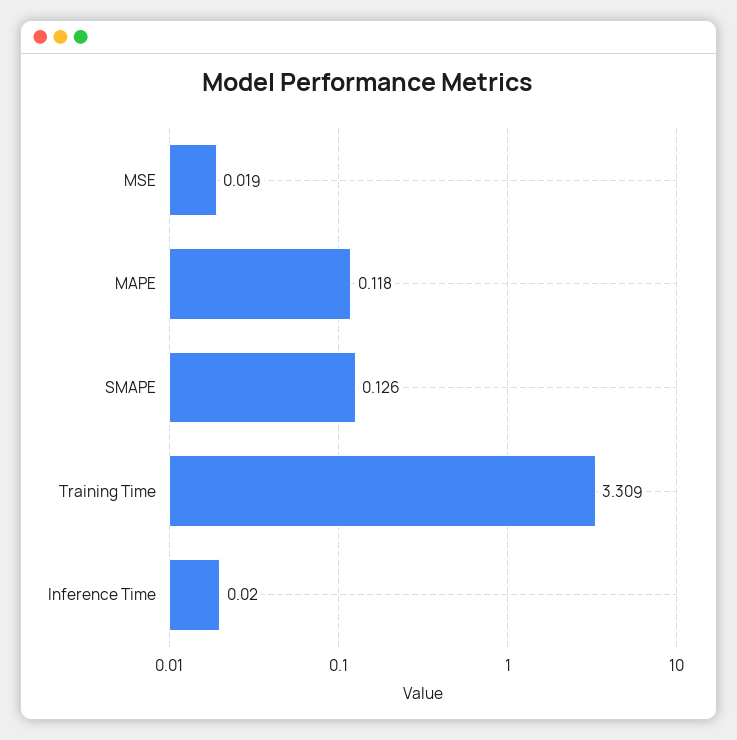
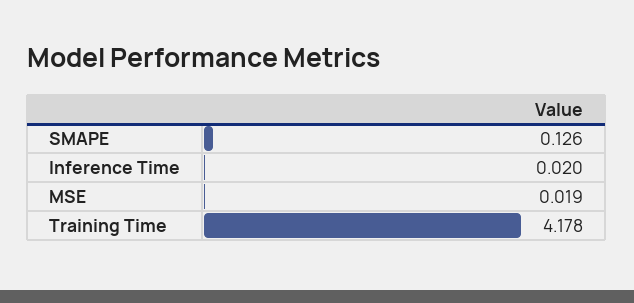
MAPE: 0.118 -> none
Training Time: 3.309 -> 4.178

